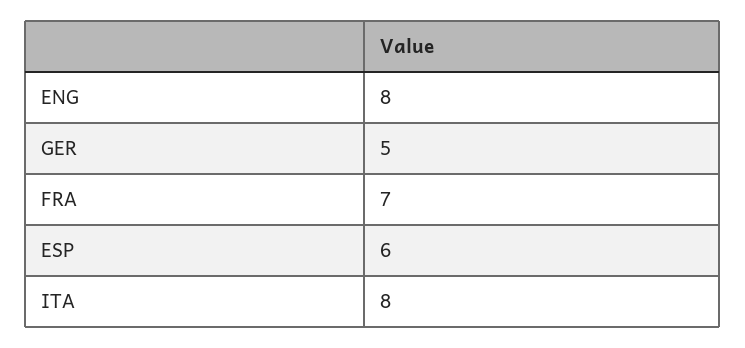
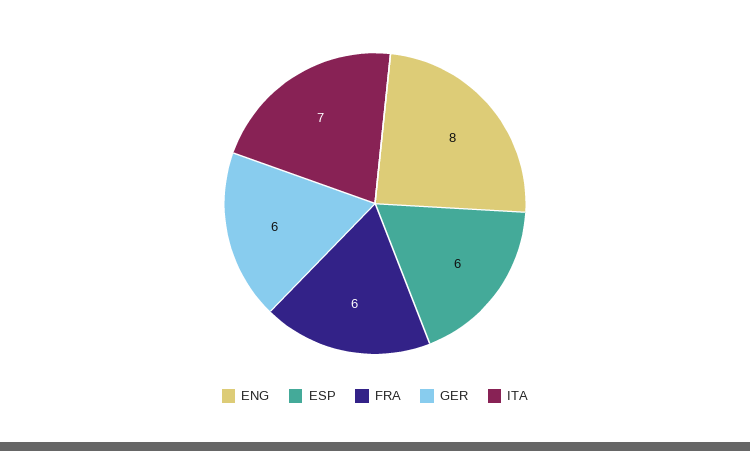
GER: 5 -> 6
FRA: 7 -> 6
ITA: 8 -> 7

